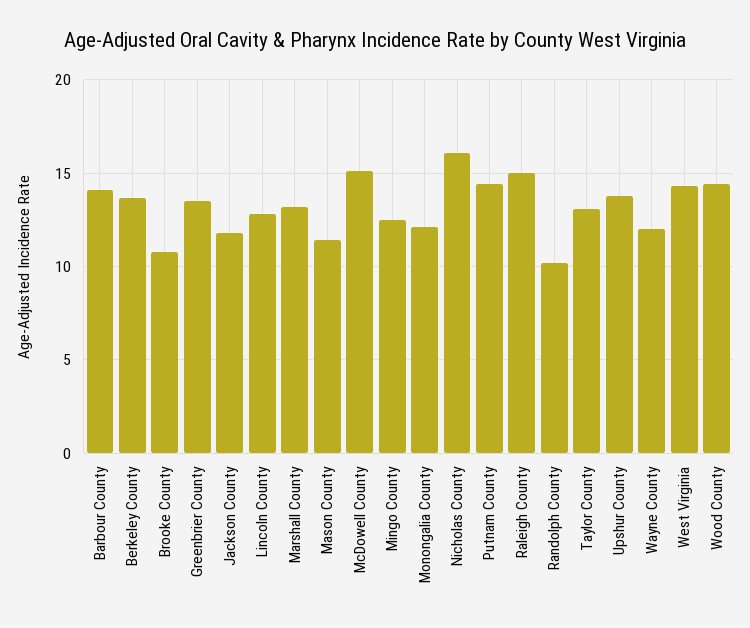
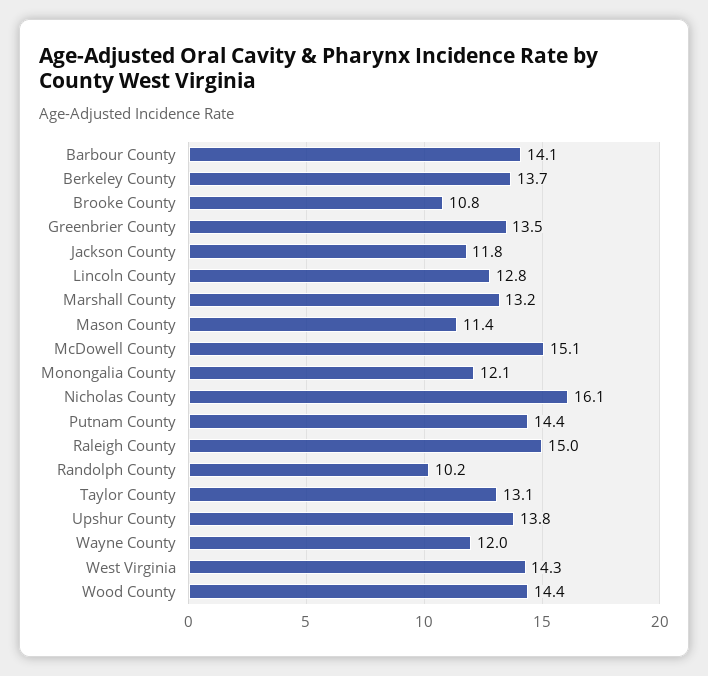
Mingo County: 12.5 -> none

